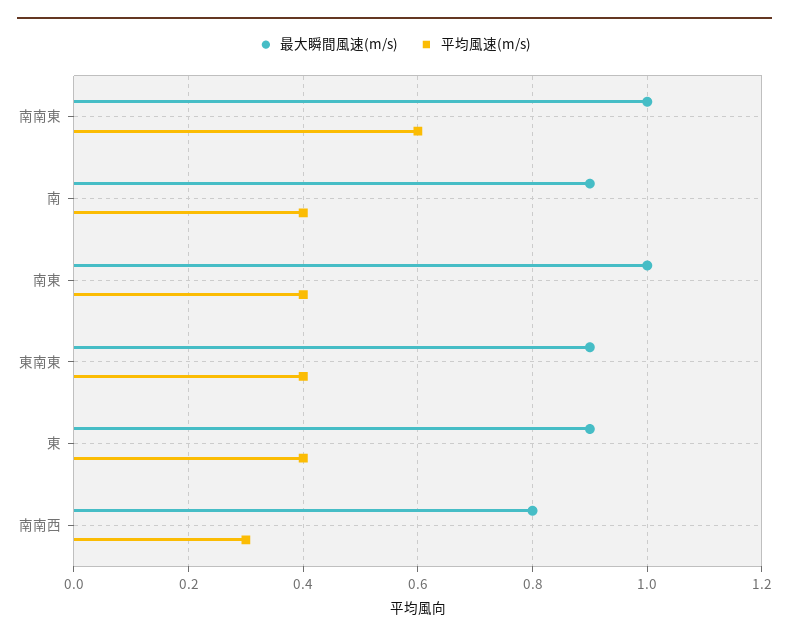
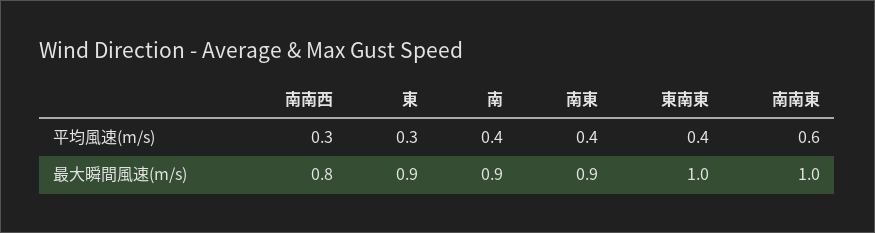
最大瞬間風速(m/s), 南東: 1 -> 0.9
最大瞬間風速(m/s), 東南東: 0.9 -> 1
平均風速(m/s), 東: 0.4 -> 0.3

